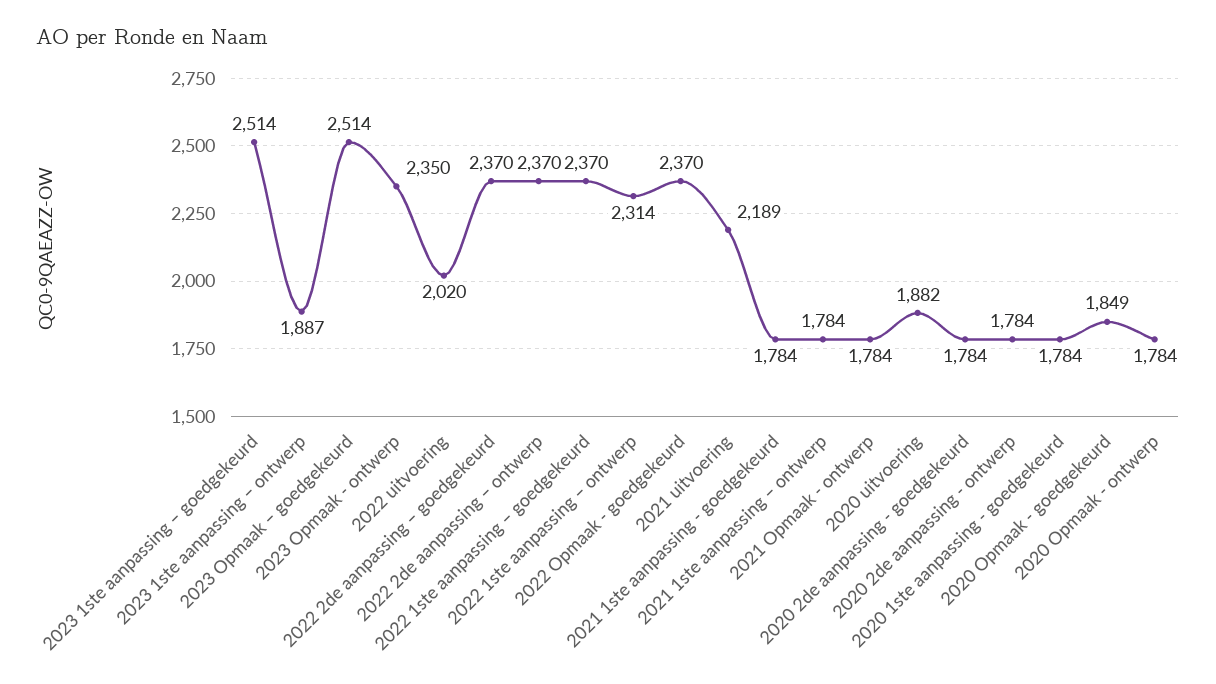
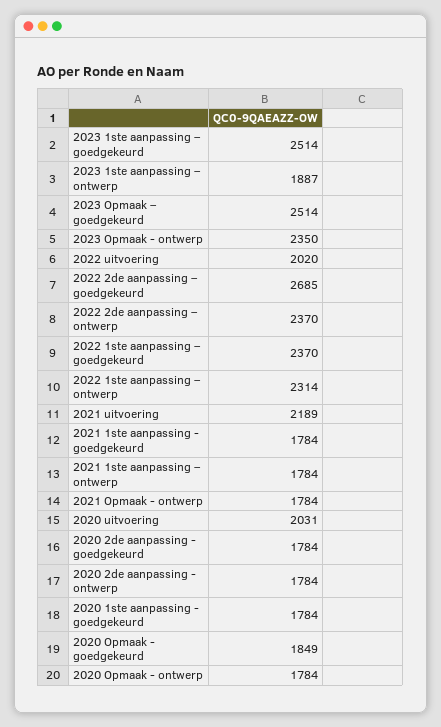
2022 2de aanpassing – goedgekeurd: 2370 -> 2685
2022 Opmaak - goedgekeurd: 2370 -> none
2020 uitvoering: 1882 -> 2031

